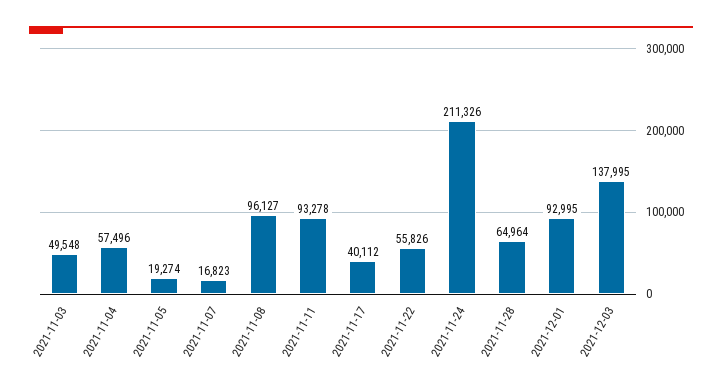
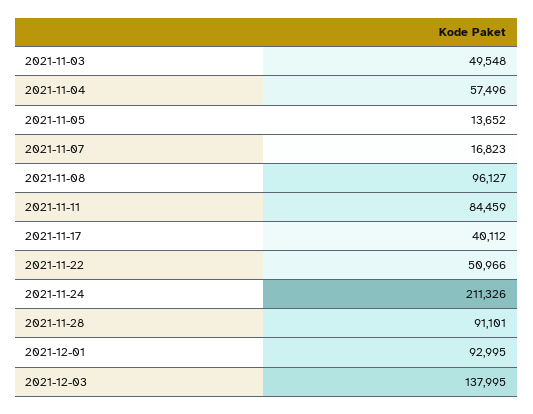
2021-11-05: 19274 -> 13652
2021-11-11: 93278 -> 84459
2021-11-22: 55826 -> 50966
2021-11-28: 64964 -> 91101

